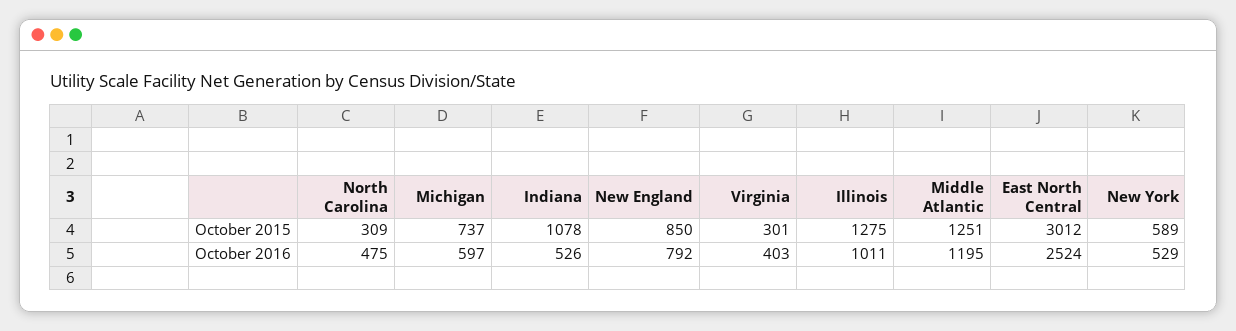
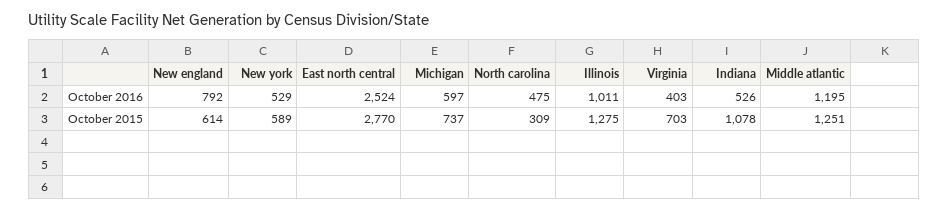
New England, October 2015: 850 -> 614
Virginia, October 2015: 301 -> 703
East North Central, October 2015: 3012 -> 2770

